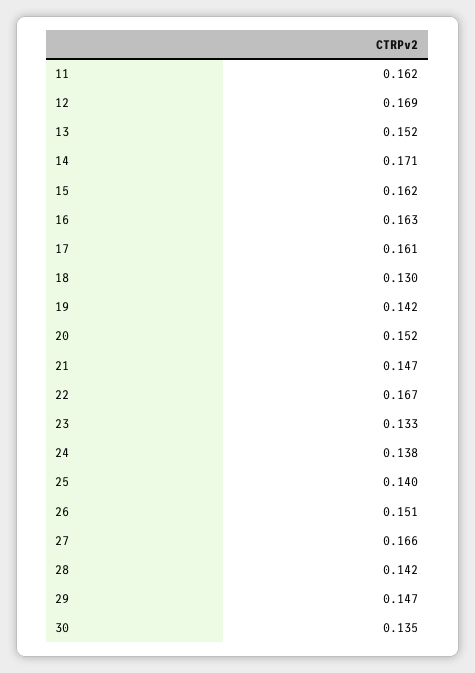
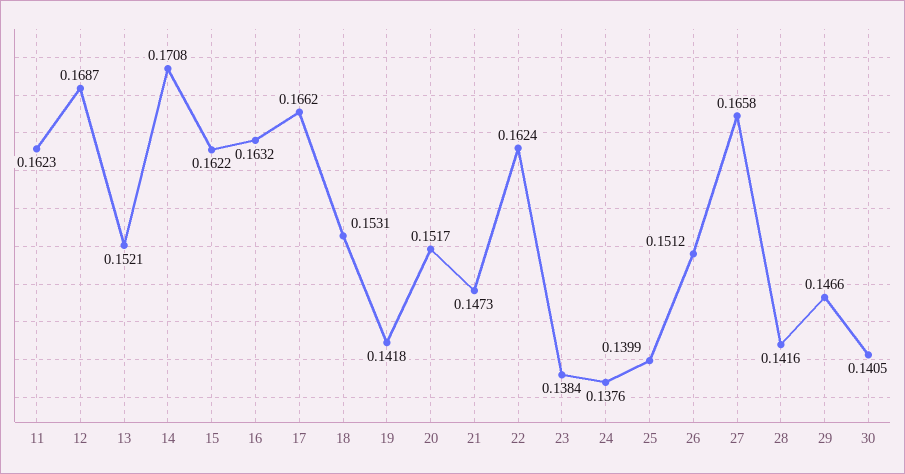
17: 0.161 -> 0.1662
18: 0.13 -> 0.1531
22: 0.167 -> 0.1624
23: 0.133 -> 0.1384
30: 0.135 -> 0.1405

